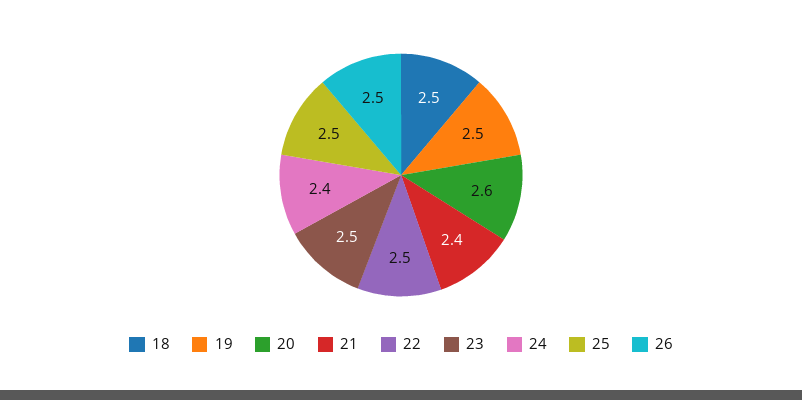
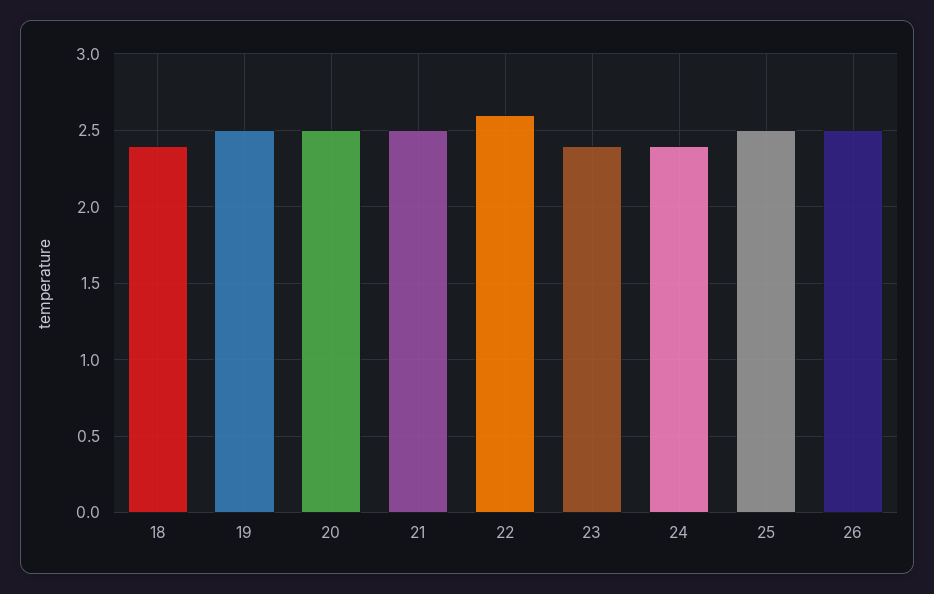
18: 2.5 -> 2.4
20: 2.6 -> 2.5
21: 2.4 -> 2.5
22: 2.5 -> 2.6
23: 2.5 -> 2.4

